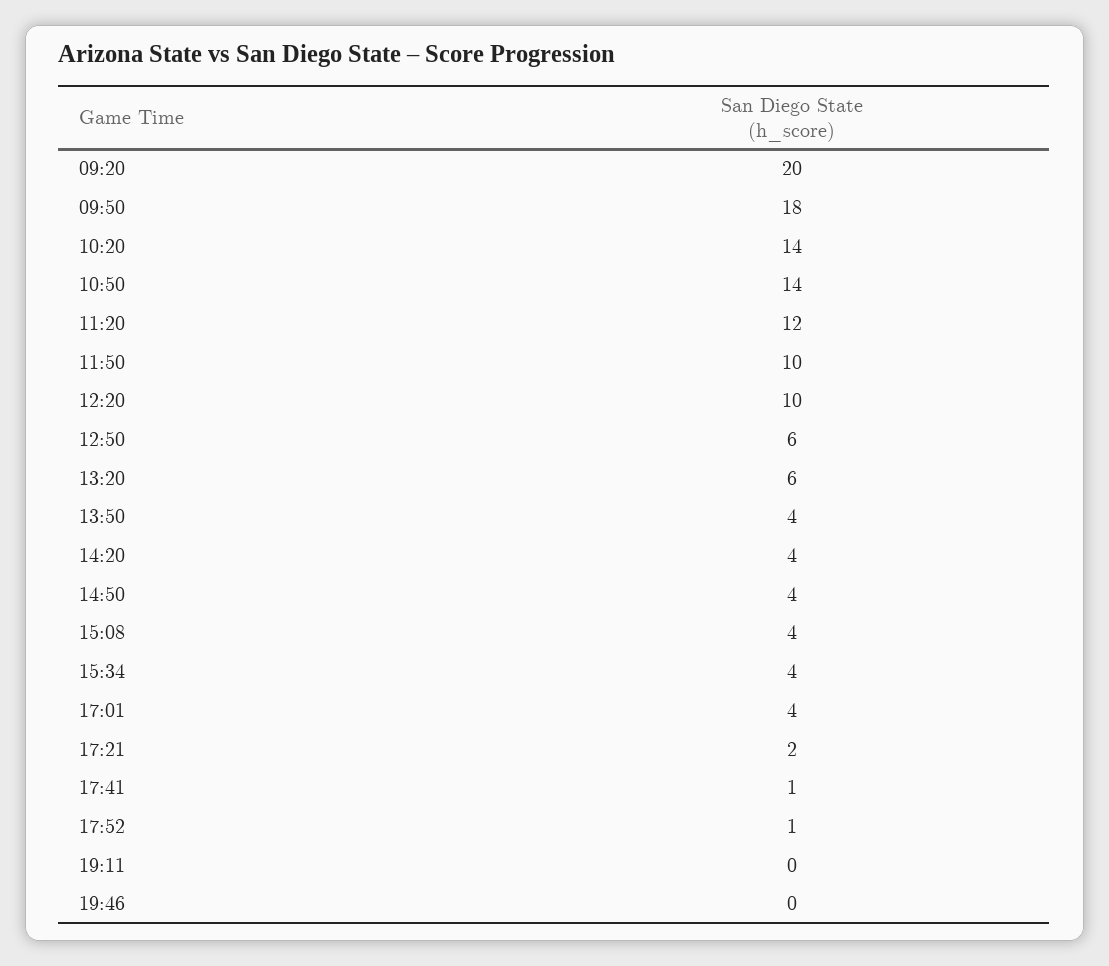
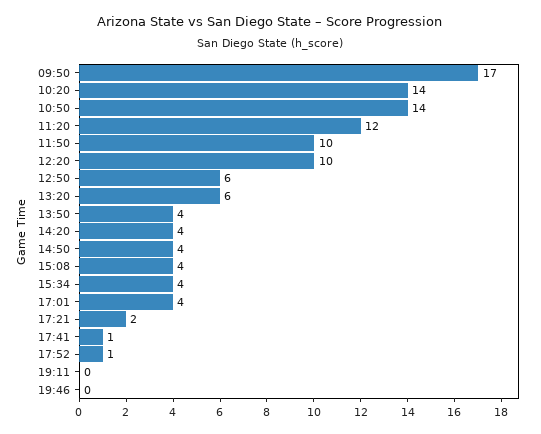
09:20: 20 -> none
09:50: 18 -> 17

